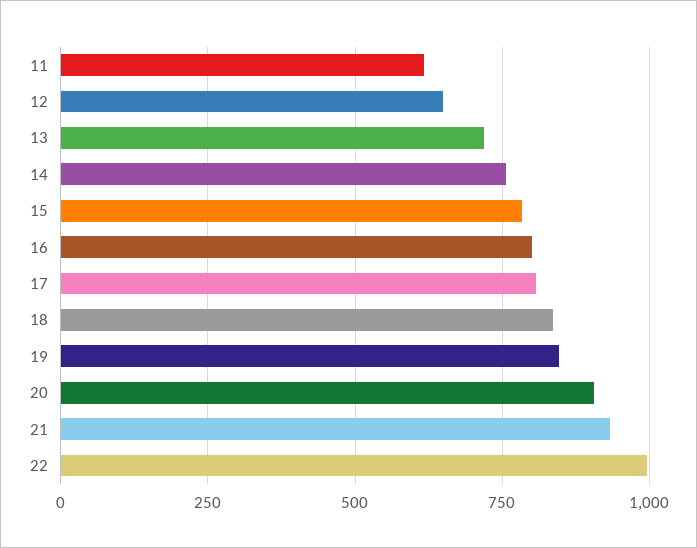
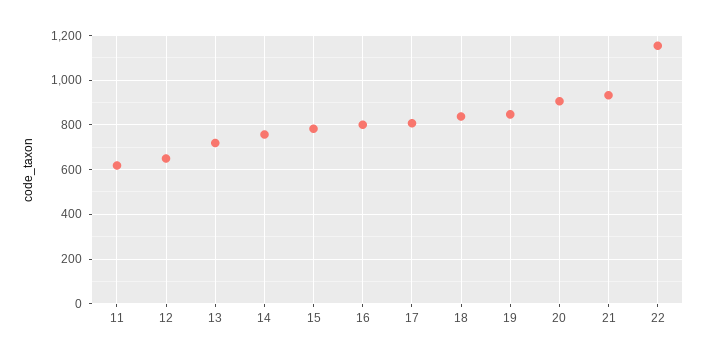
22: 1000 -> 1150

